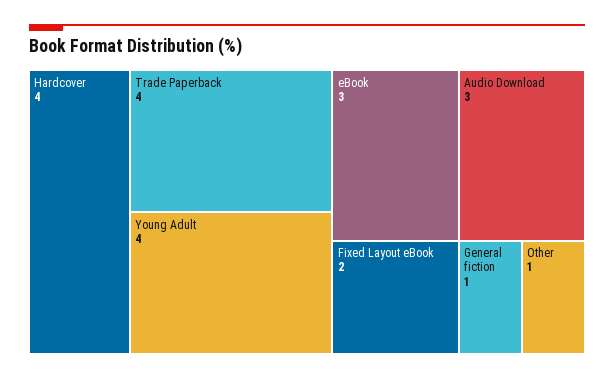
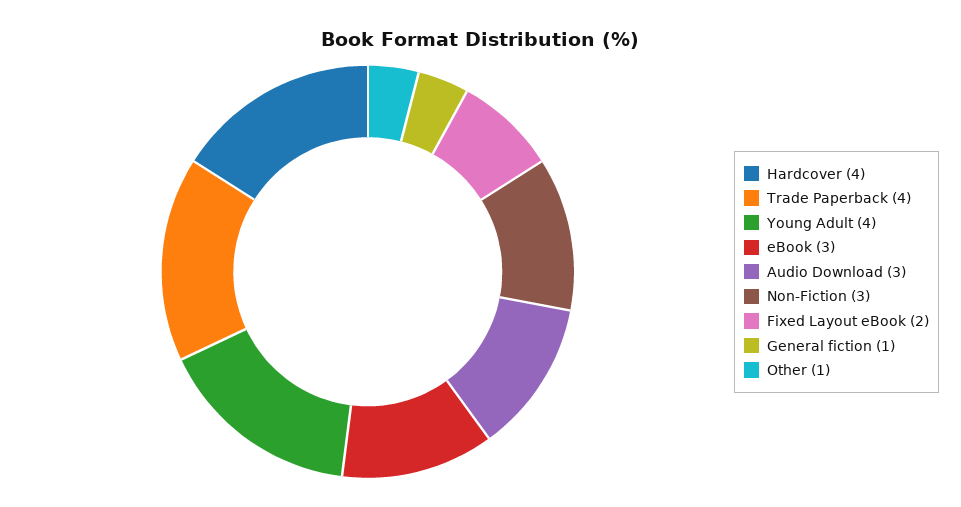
Non-Fiction: none -> 3

